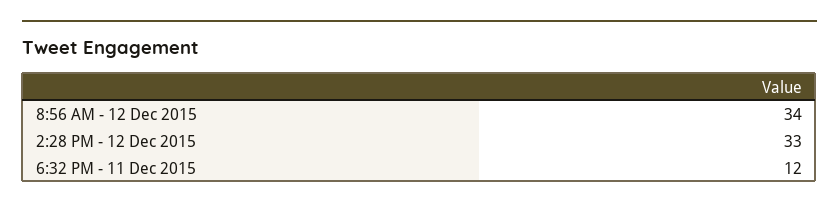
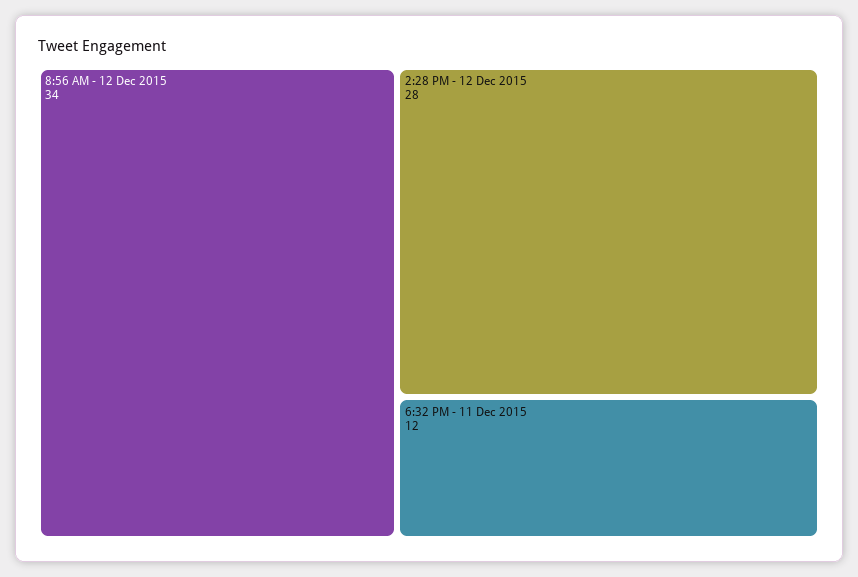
2:28 PM - 12 Dec 2015: 33 -> 28

